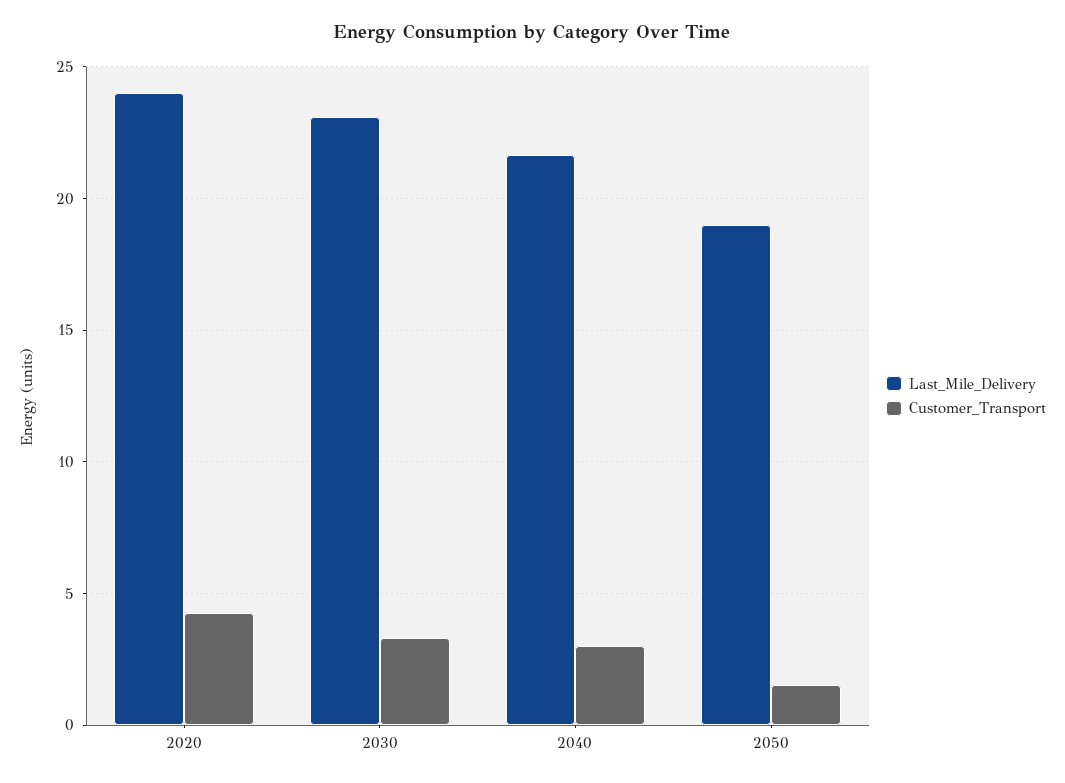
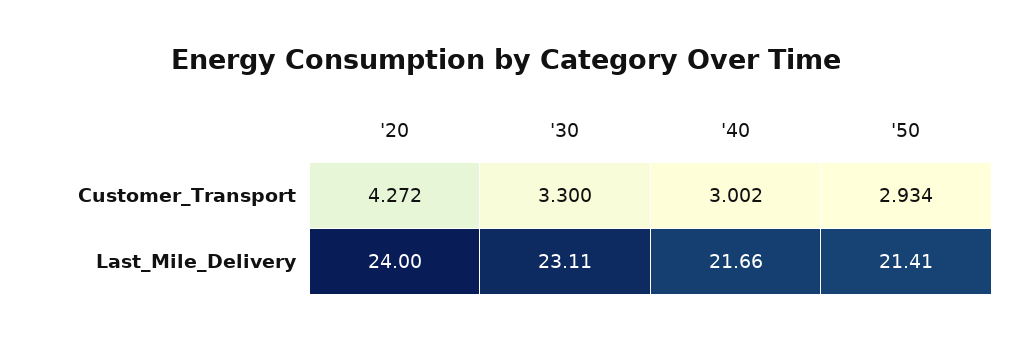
Last_Mile_Delivery, 2050: 19 -> 21.41
Customer_Transport, 2050: 1.5 -> 2.934

